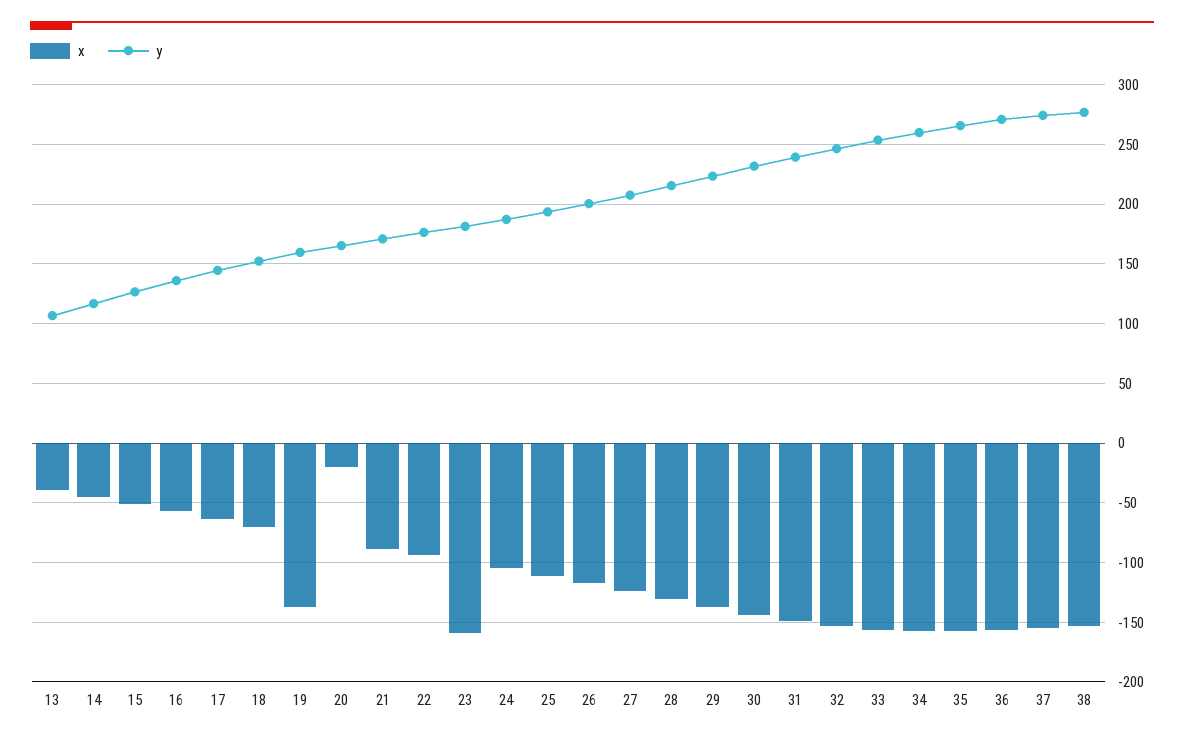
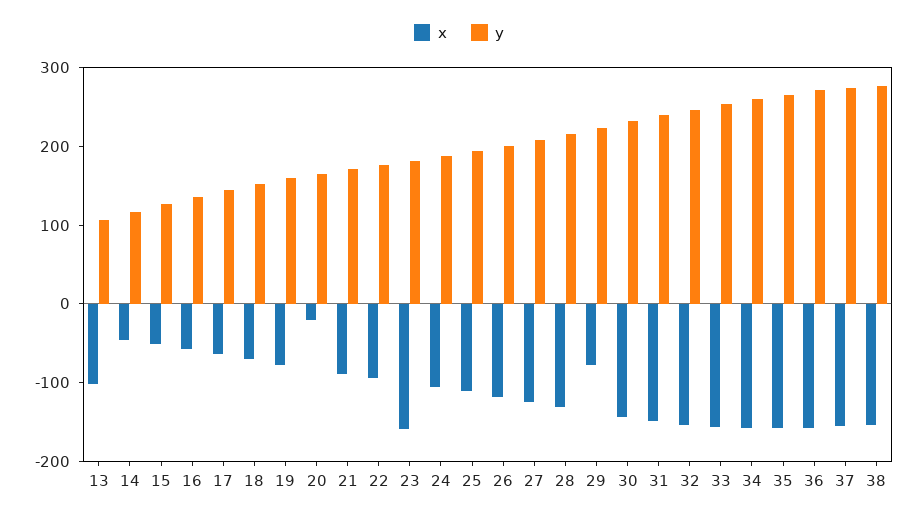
x, 13: -40 -> -100
x, 19: -140 -> -80
x, 29: -140 -> -80

